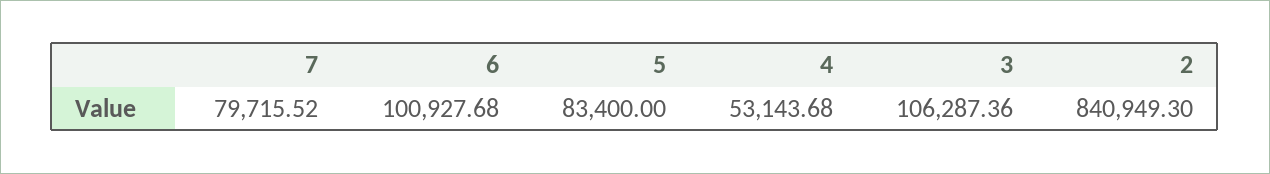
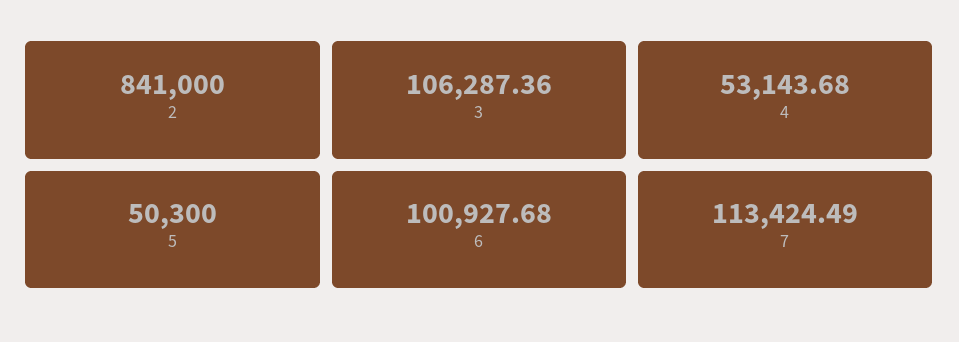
7: 79715.52 -> 113424.49
5: 83400 -> 50300
2: 840949.3 -> 841000

